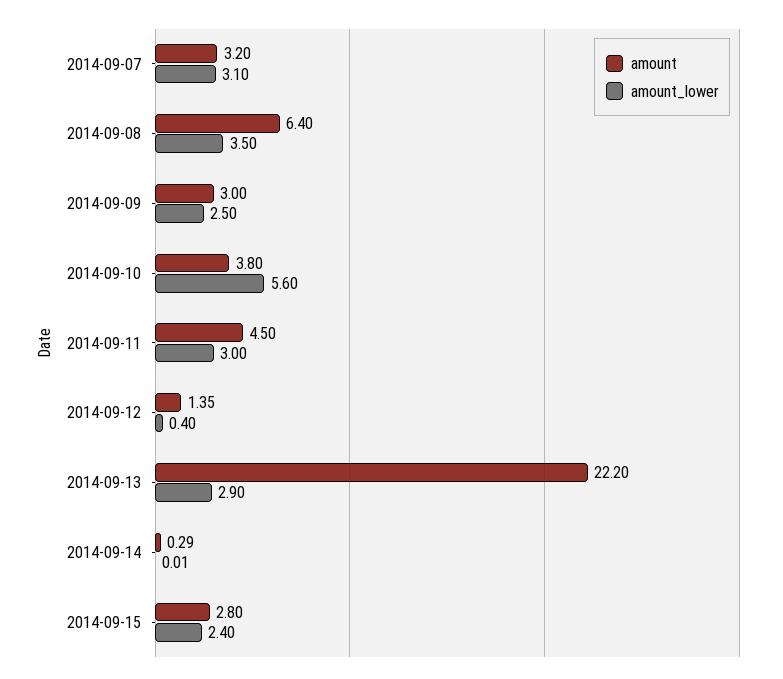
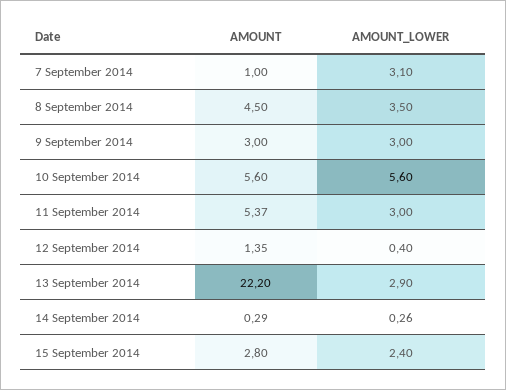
amount, 2014-09-07: 3.2 -> 1
amount, 2014-09-08: 6.4 -> 4.5
amount_lower, 2014-09-09: 2.5 -> 3
amount, 2014-09-10: 3.8 -> 5.6
amount, 2014-09-11: 4.5 -> 5.37
amount_lower, 2014-09-14: 0.01 -> 0.26

